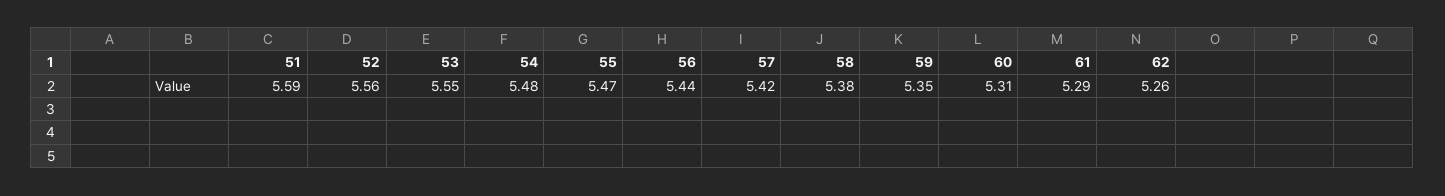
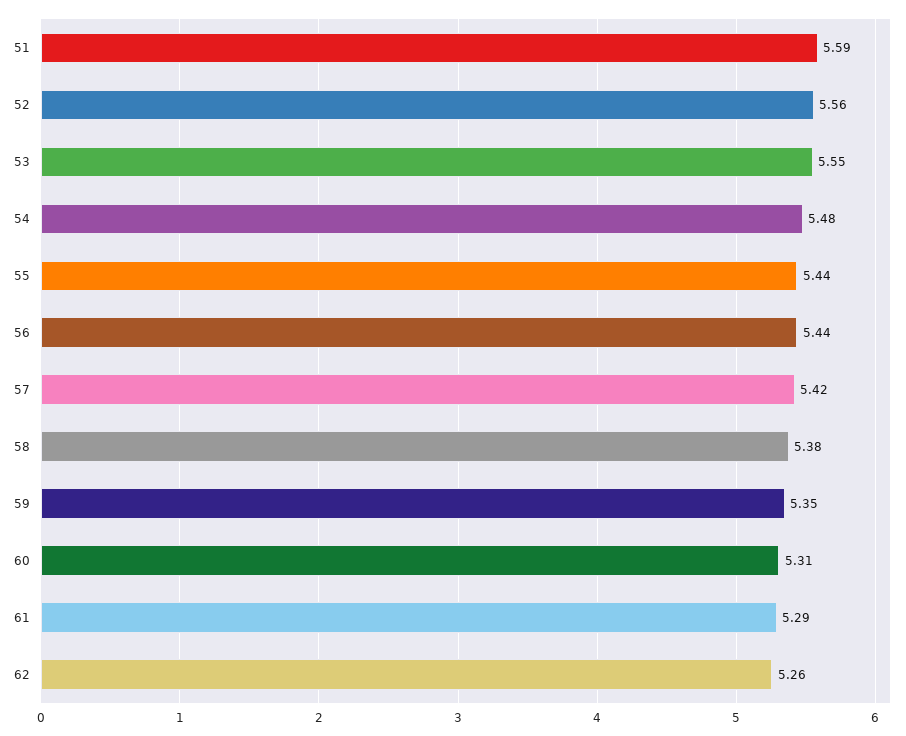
55: 5.47 -> 5.44

